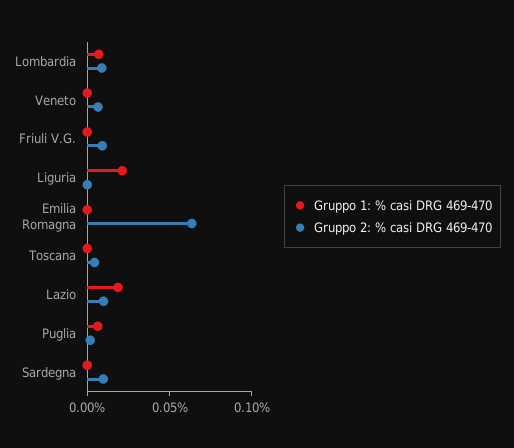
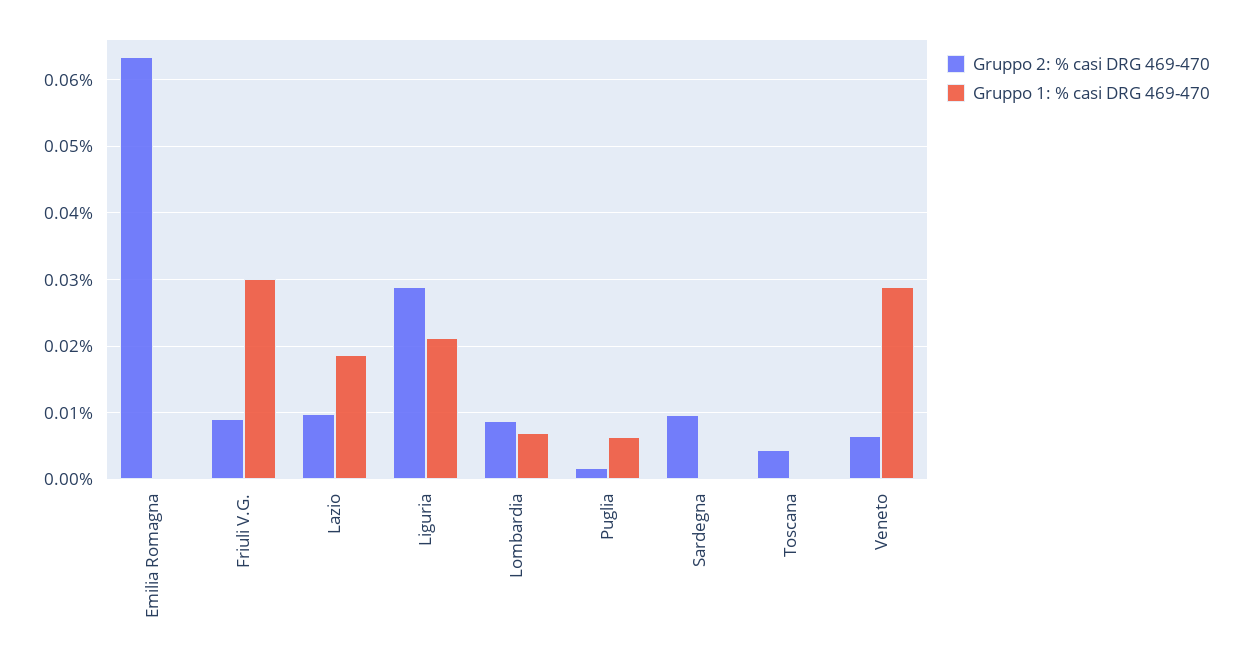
Gruppo 1: % casi DRG 469-470, Veneto: 0 -> 0.029
Gruppo 1: % casi DRG 469-470, Friuli V.G.: 0 -> 0.03
Gruppo 2: % casi DRG 469-470, Liguria: 0 -> 0.029

